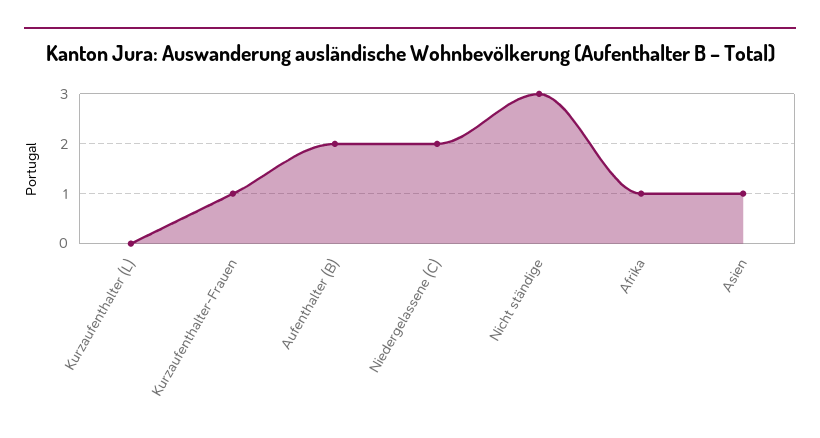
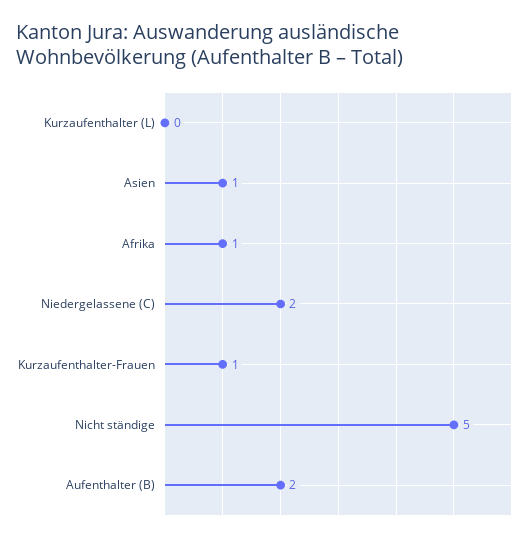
Nicht ständige: 3 -> 5

